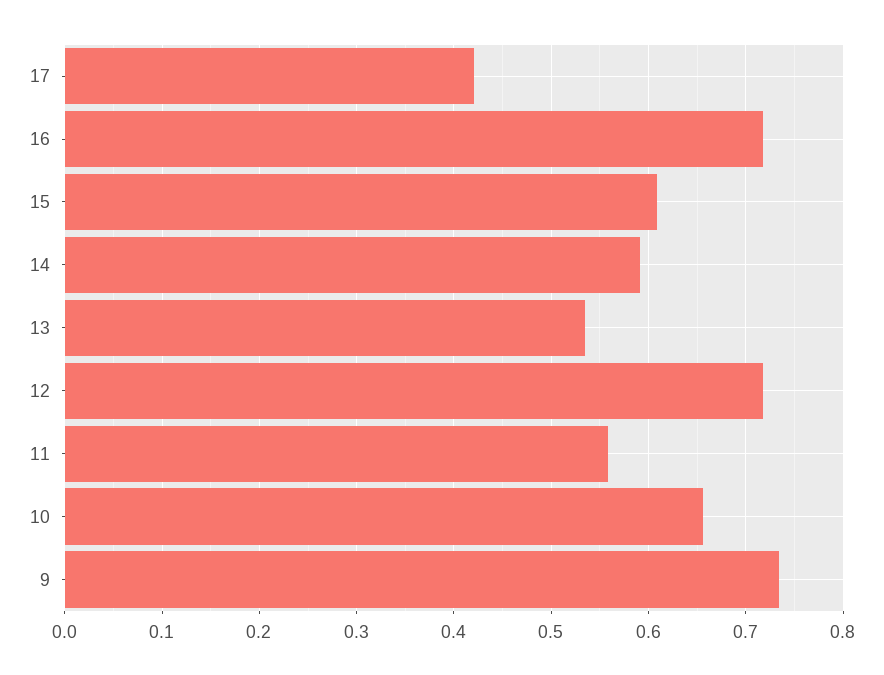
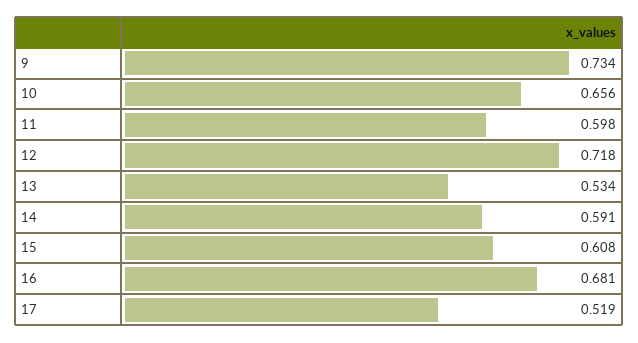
17: 0.42 -> 0.519
16: 0.72 -> 0.681
11: 0.56 -> 0.598

